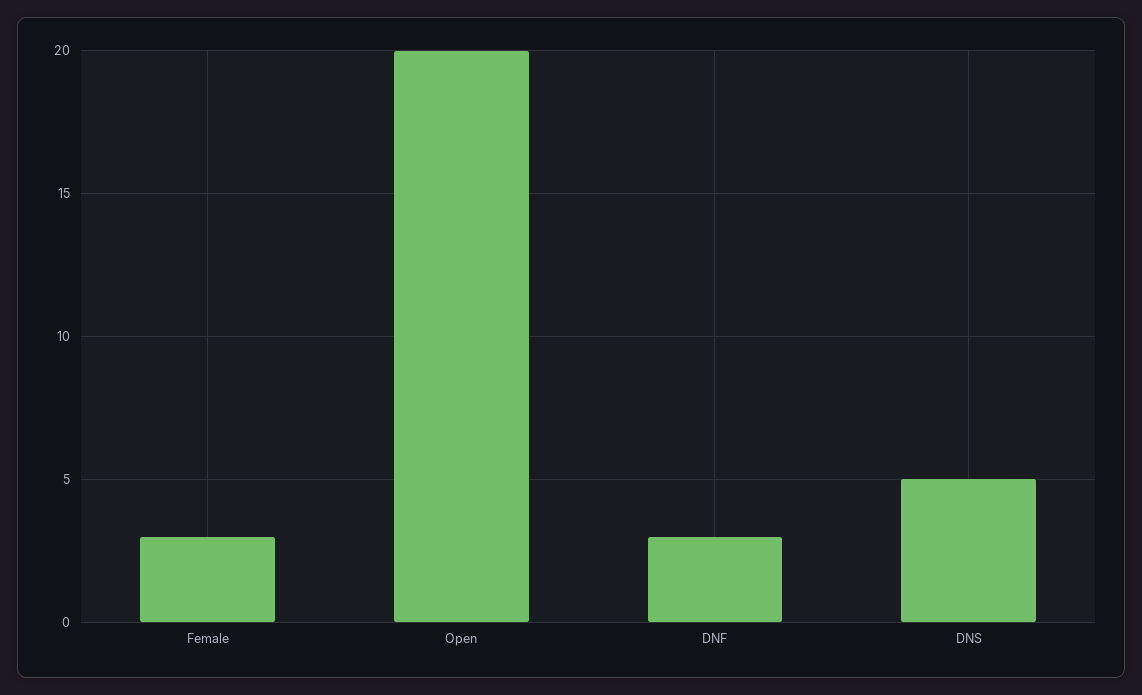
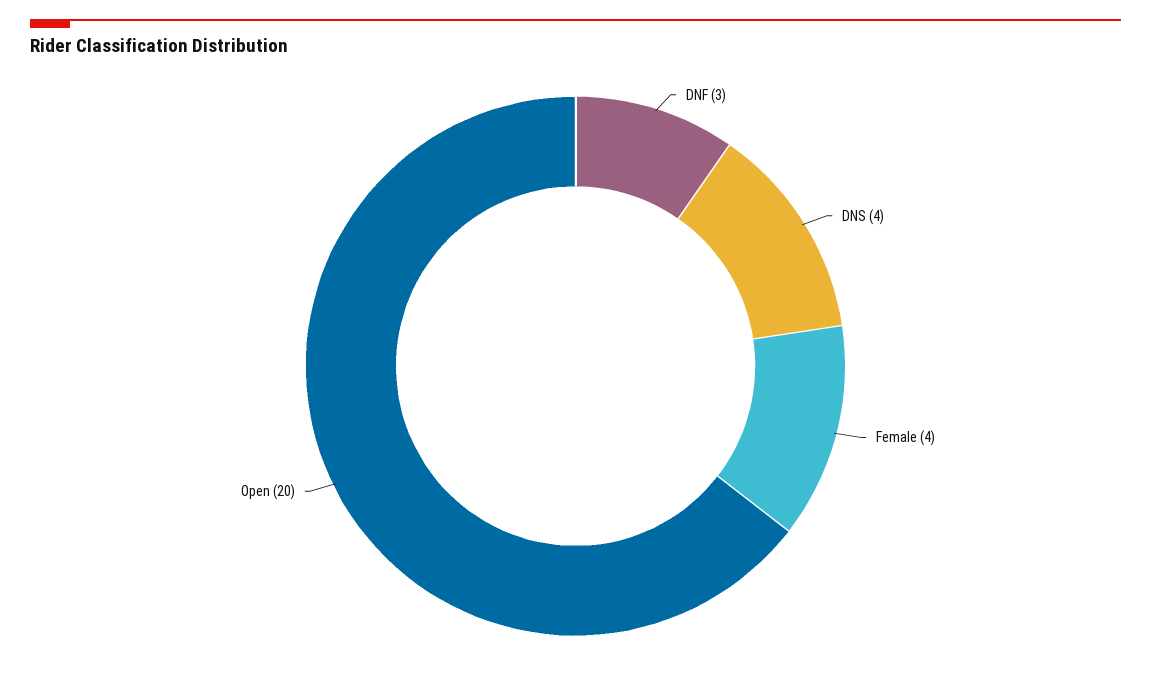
Female: 3 -> 4
DNS: 5 -> 4

